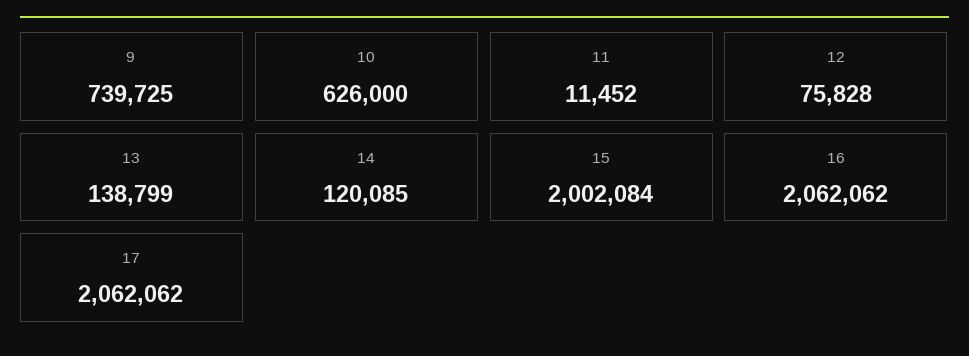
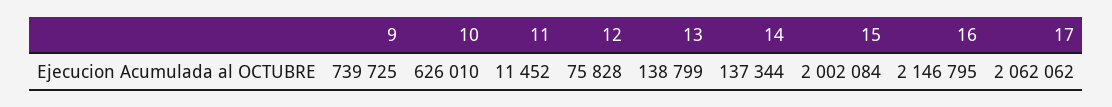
10: 626000 -> 626010
14: 120085 -> 137344
16: 2062062 -> 2146795

